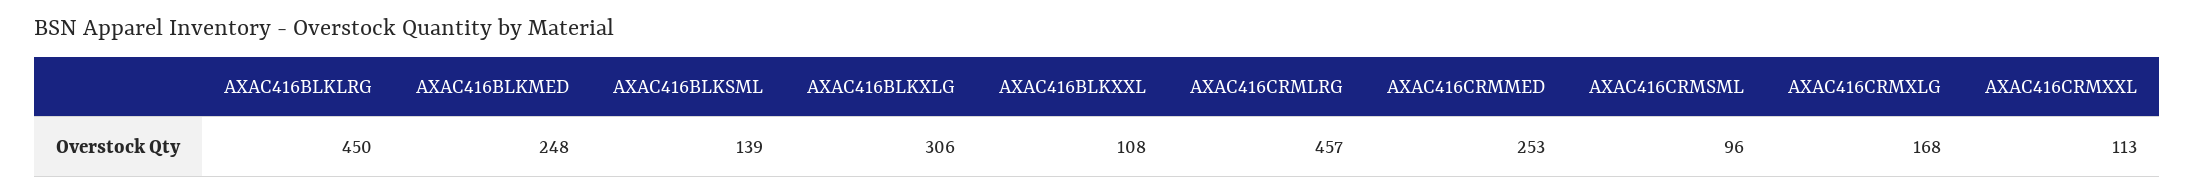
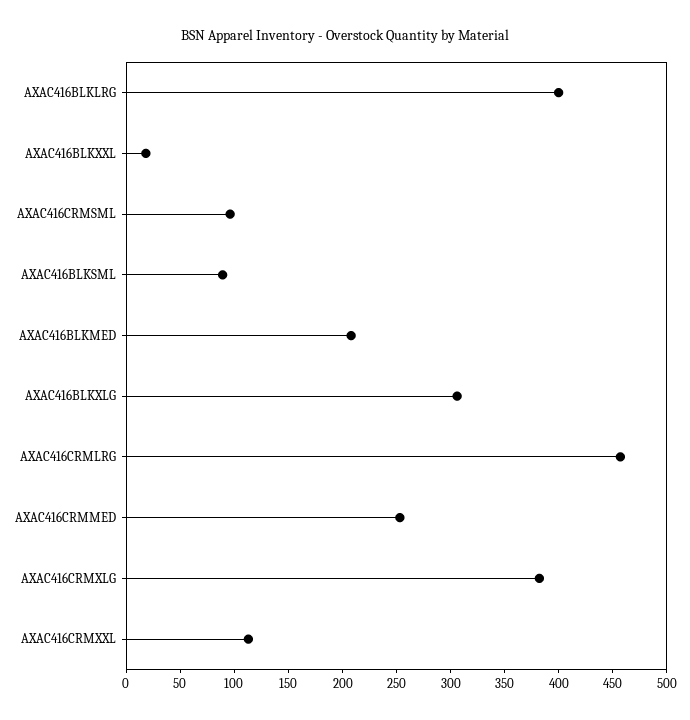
AXAC416BLKLRG: 450 -> 400
AXAC416BLKMED: 248 -> 210
AXAC416BLKSML: 139 -> 90
AXAC416BLKXXL: 108 -> 20
AXAC416CRMXLG: 168 -> 380

